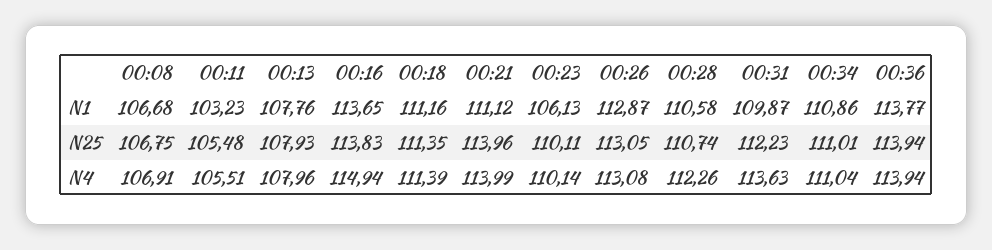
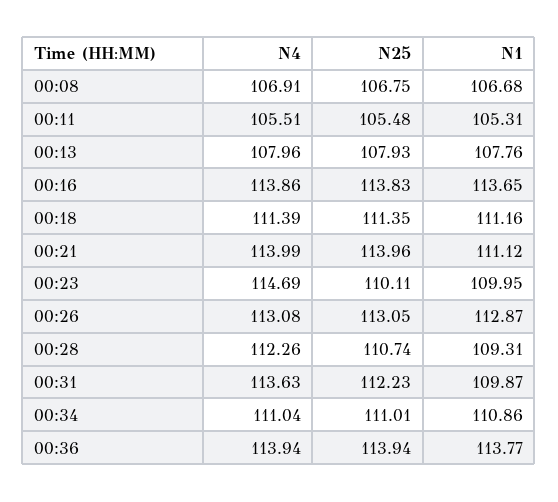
00:11, N1: 103.23 -> 105.31
00:23, N1: 106.13 -> 109.95
00:28, N1: 110.58 -> 109.31
00:16, N4: 114.94 -> 113.86
00:23, N4: 110.14 -> 114.69

